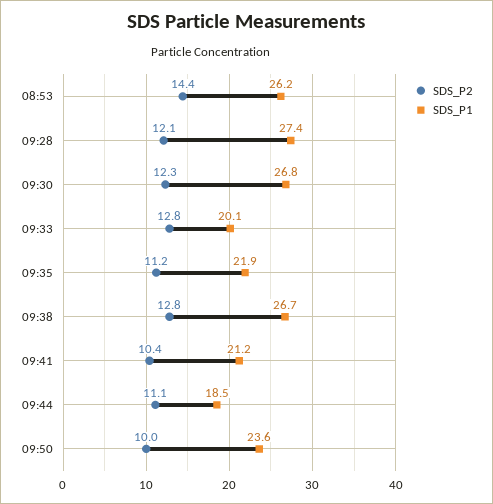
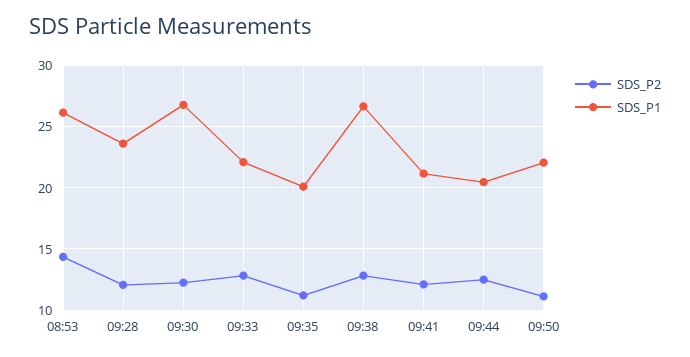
SDS_P1, 09:28: 27.4 -> 23.5
SDS_P1, 09:33: 20.1 -> 22
SDS_P1, 09:35: 21.9 -> 20
SDS_P2, 09:41: 10.4 -> 12
SDS_P2, 09:44: 11.1 -> 12.5
SDS_P1, 09:44: 18.5 -> 20.5
SDS_P2, 09:50: 10 -> 11
SDS_P1, 09:50: 23.6 -> 22

